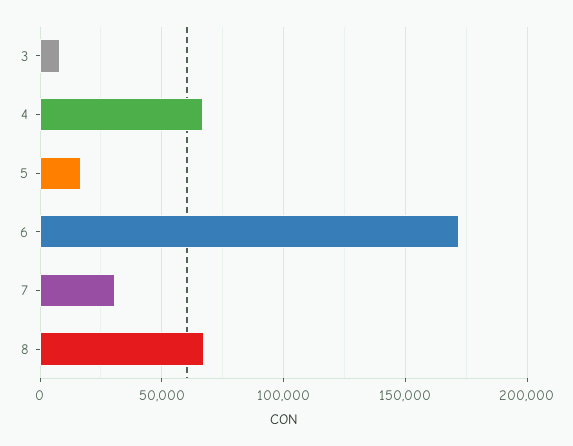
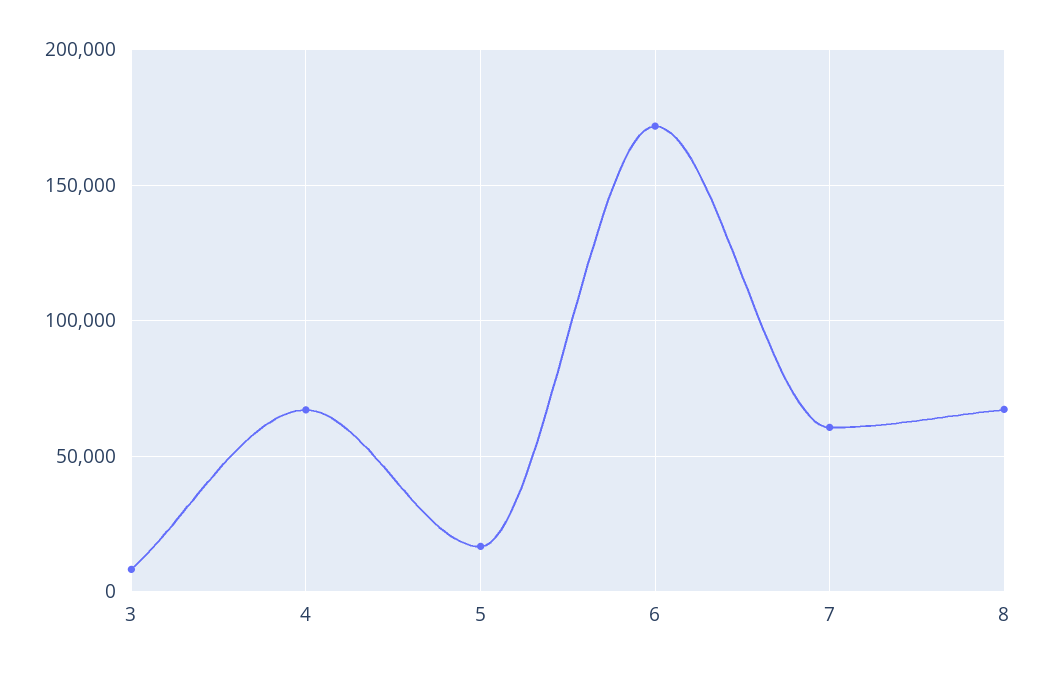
7: 30000 -> 60000

